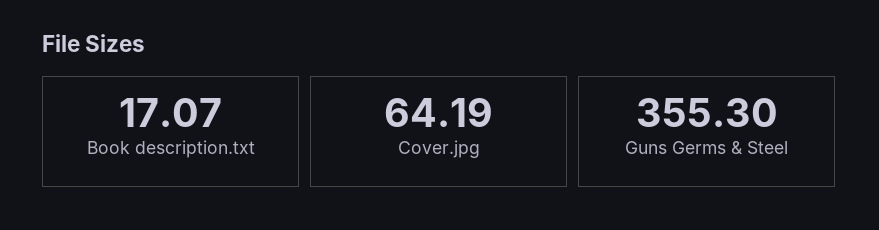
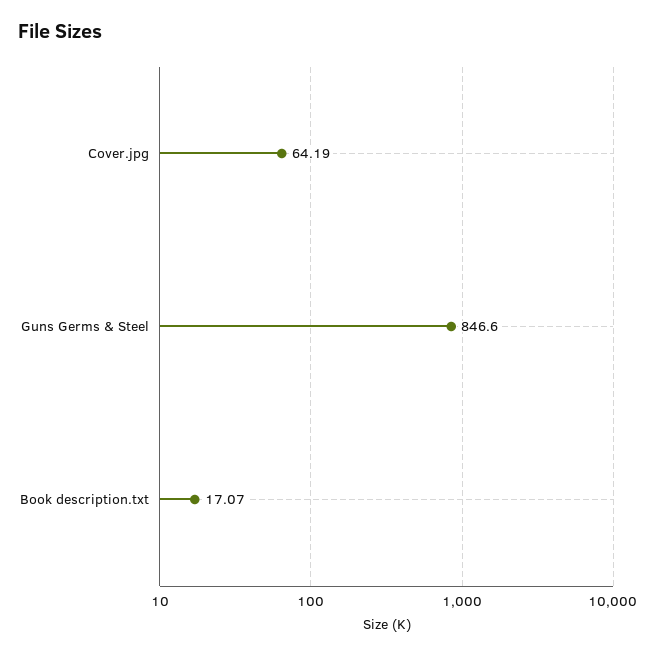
Guns Germs & Steel: 355.3 -> 846.6

